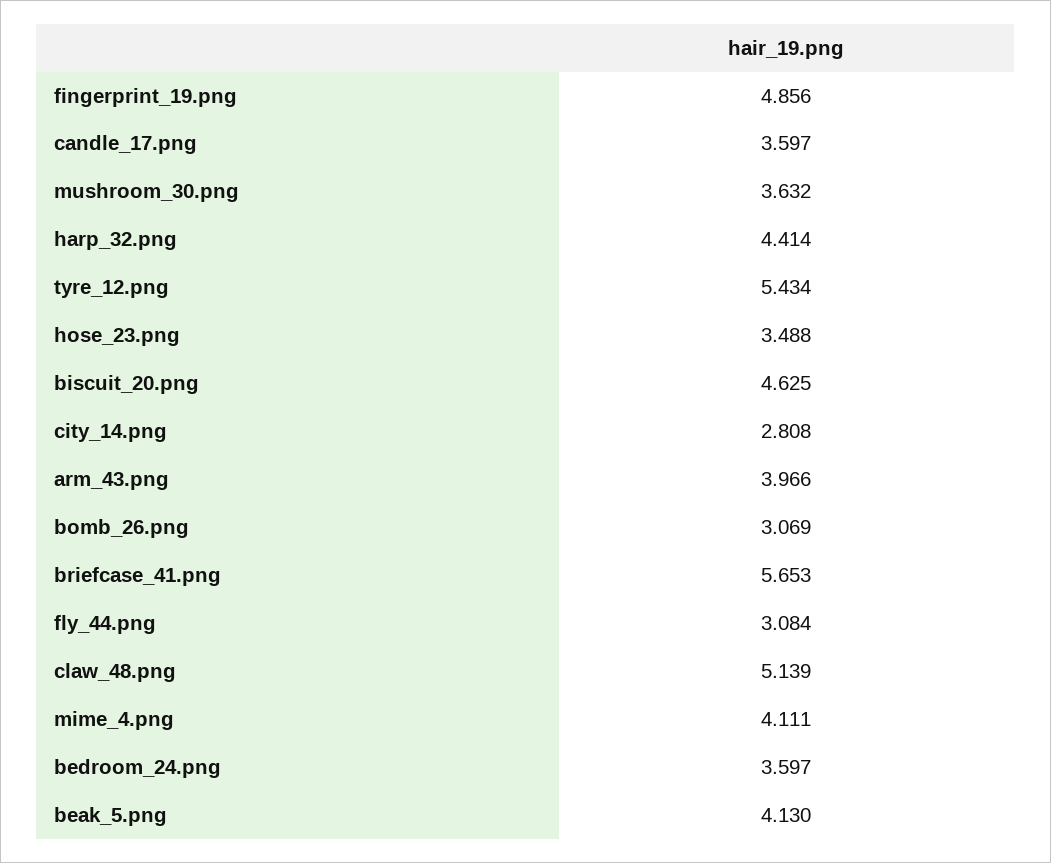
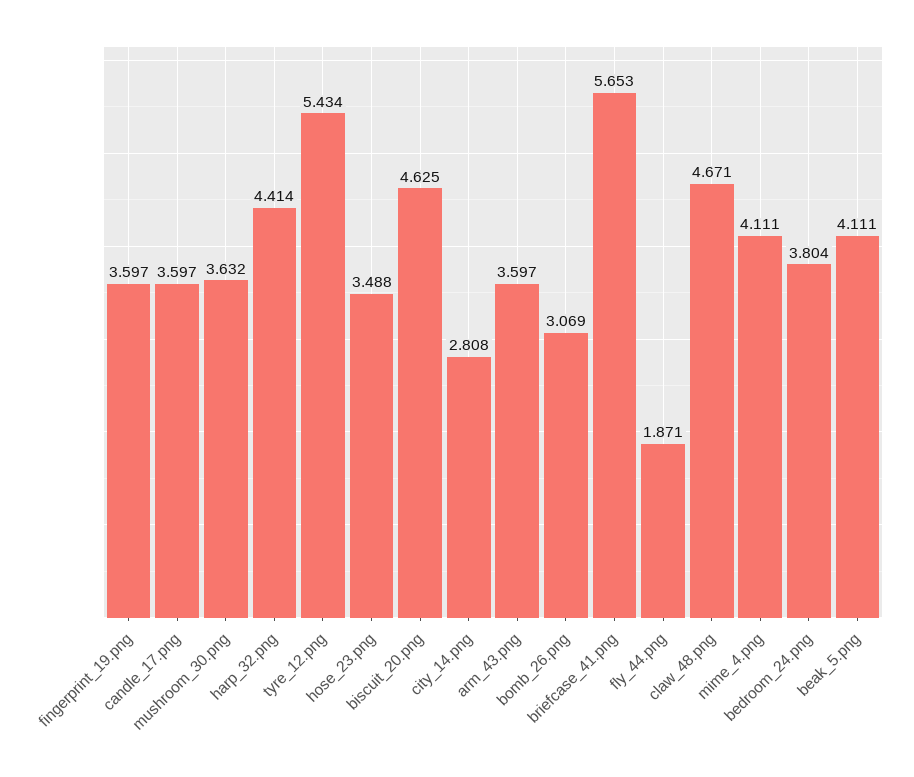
fingerprint_19.png: 4.856 -> 3.597
arm_43.png: 3.966 -> 3.597
fly_44.png: 3.084 -> 1.871
claw_48.png: 5.139 -> 4.671
bedroom_24.png: 3.597 -> 3.804
beak_5.png: 4.13 -> 4.111

